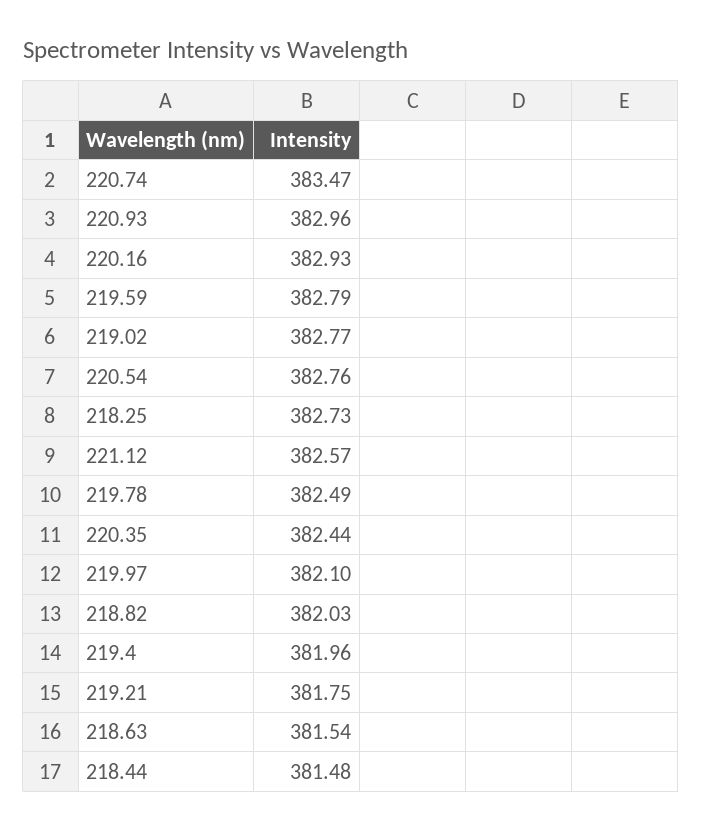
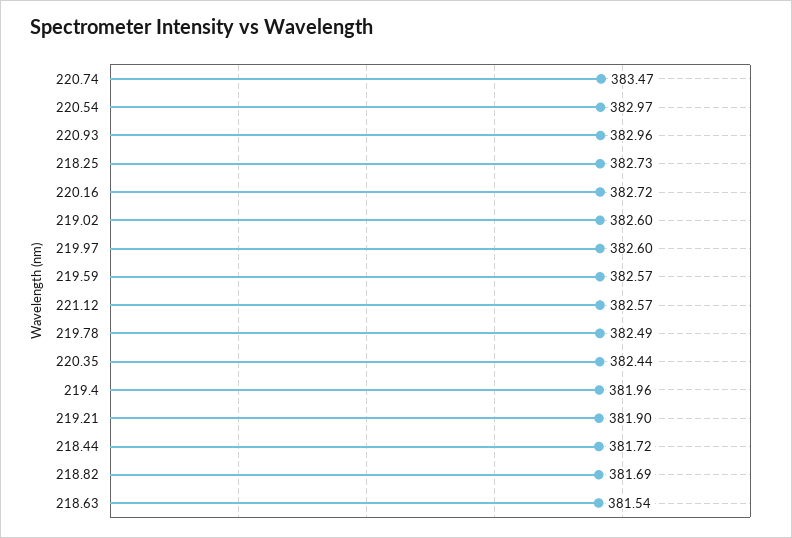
220.16: 382.93 -> 382.72
219.59: 382.79 -> 382.57
219.02: 382.77 -> 382.6
220.54: 382.76 -> 382.97
219.97: 382.1 -> 382.6
218.82: 382.03 -> 381.69
219.21: 381.75 -> 381.9
218.44: 381.48 -> 381.72

